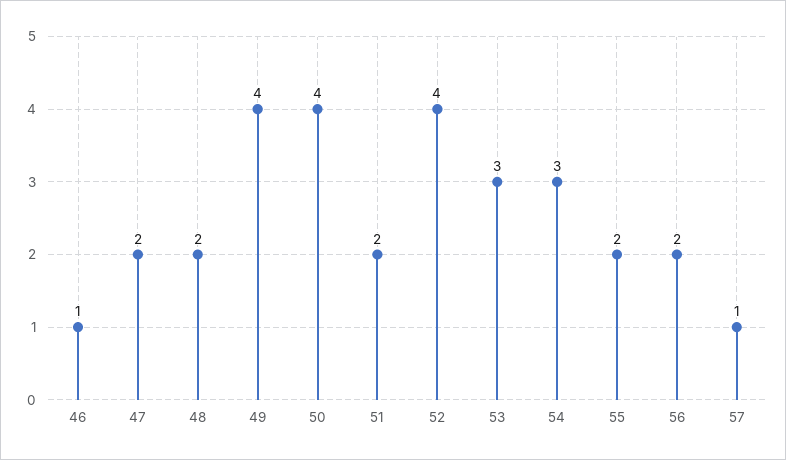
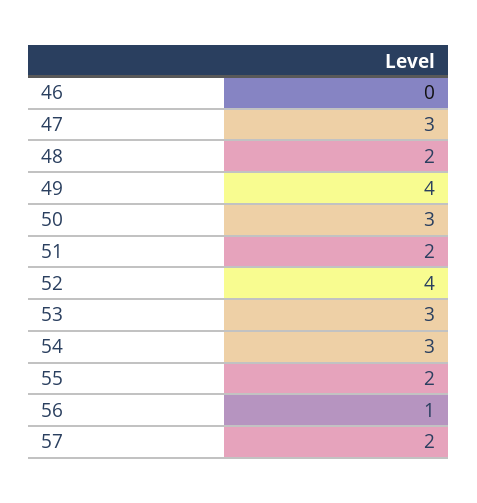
46: 1 -> 0
47: 2 -> 3
50: 4 -> 3
56: 2 -> 1
57: 1 -> 2

